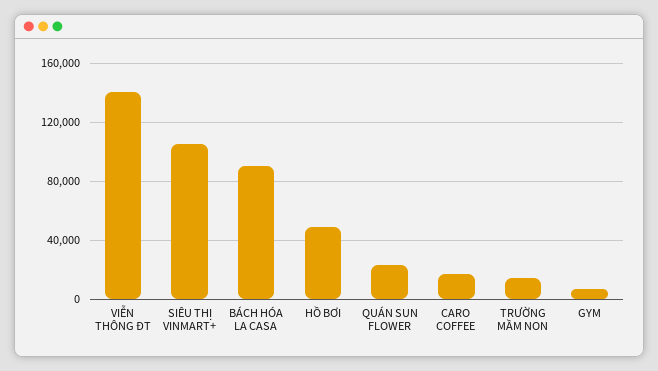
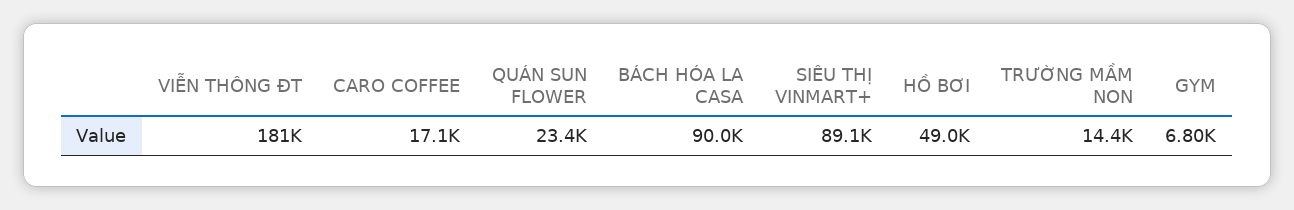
VIỄN THÔNG ĐT: 140000 -> 181000
SIÊU THỊ VINMART+: 105000 -> 89100

